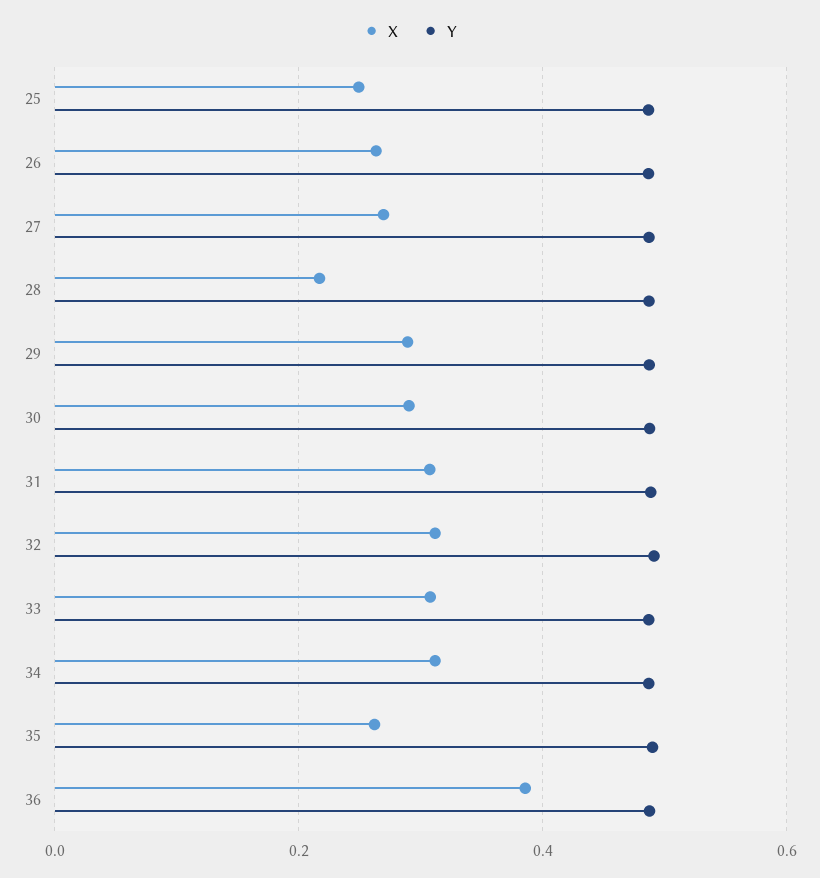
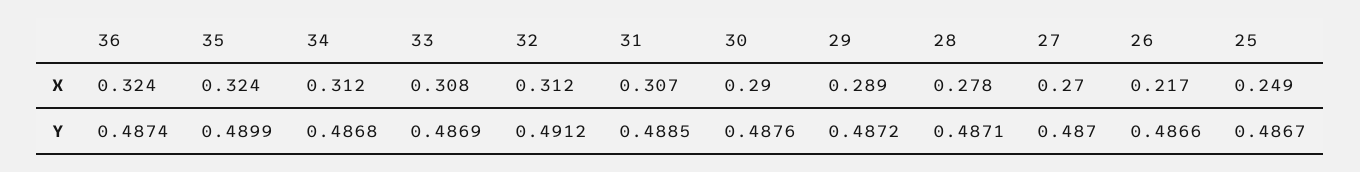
X, 26: 0.26 -> 0.217
X, 28: 0.22 -> 0.278
X, 35: 0.26 -> 0.324
X, 36: 0.38 -> 0.324

